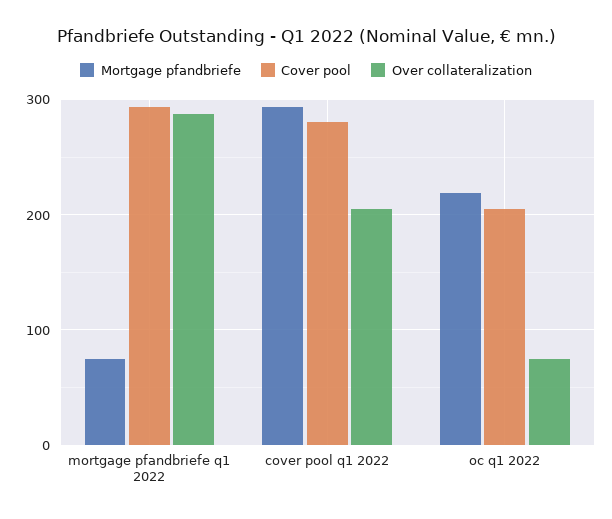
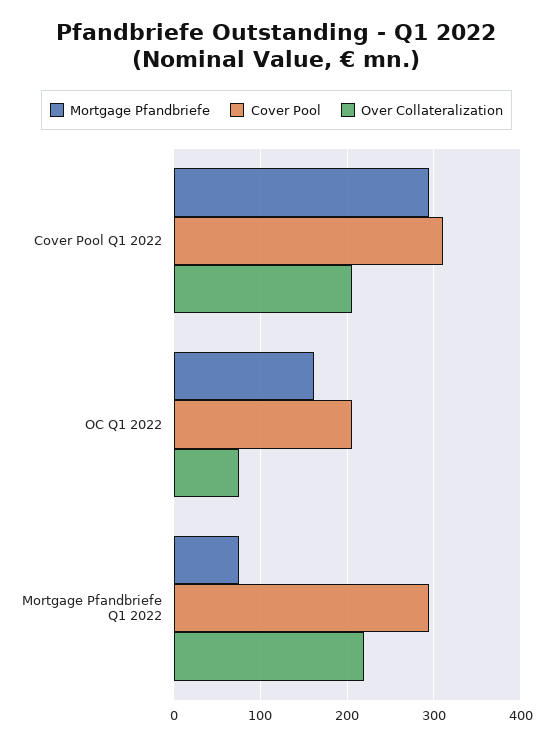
Over collateralization, mortgage pfandbriefe q1 2022: 290 -> 220
Cover pool, cover pool q1 2022: 280 -> 310
Mortgage pfandbriefe, oc q1 2022: 220 -> 160

